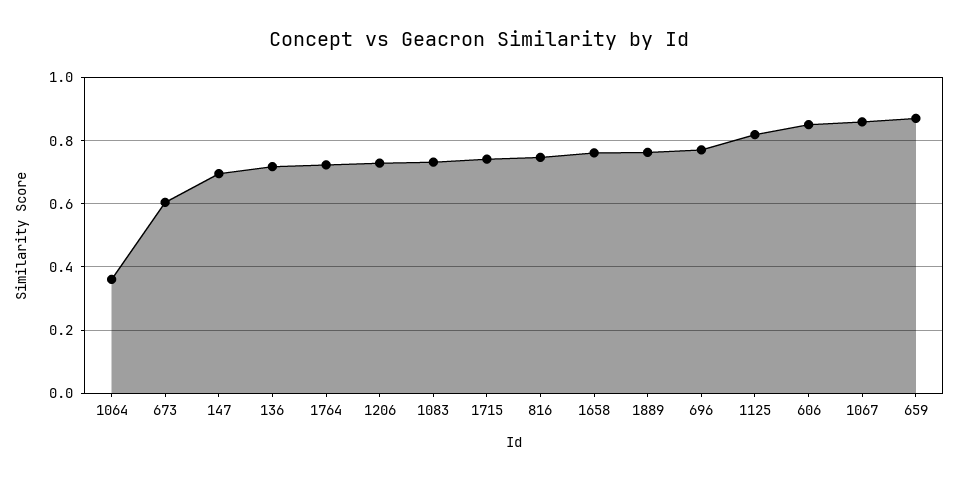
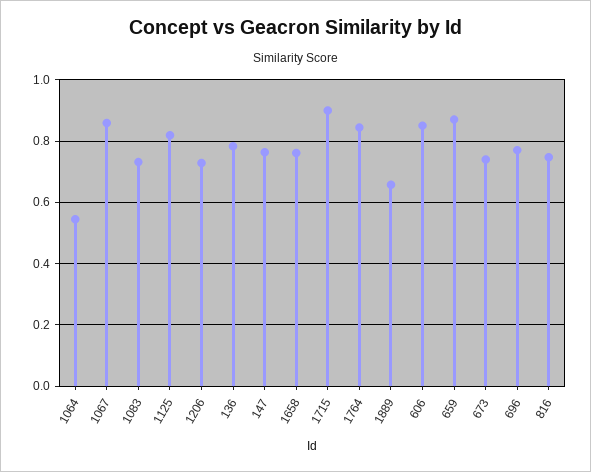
1064: 0.36 -> 0.54
673: 0.6 -> 0.74
147: 0.7 -> 0.76
136: 0.72 -> 0.78
1764: 0.72 -> 0.84
1715: 0.74 -> 0.9
1889: 0.76 -> 0.66

